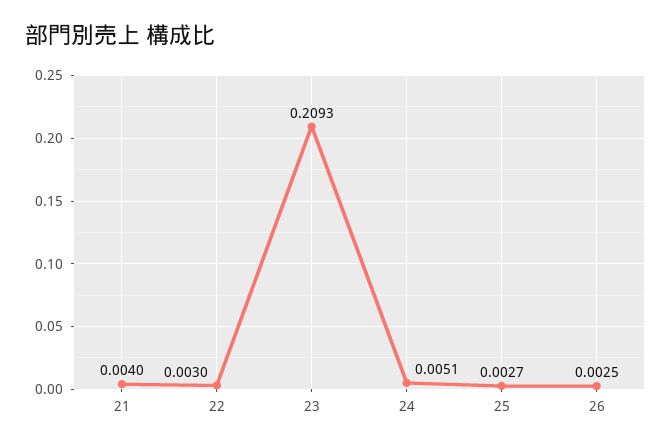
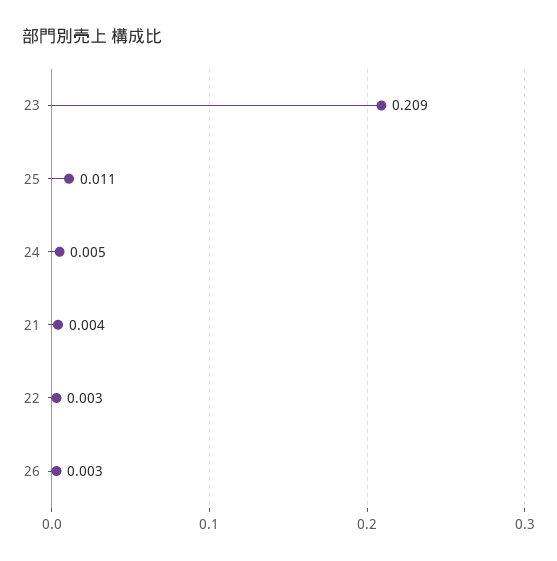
25: 0.0027 -> 0.011

